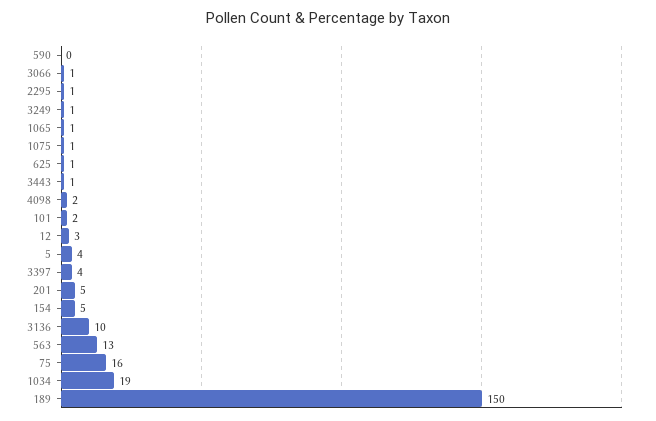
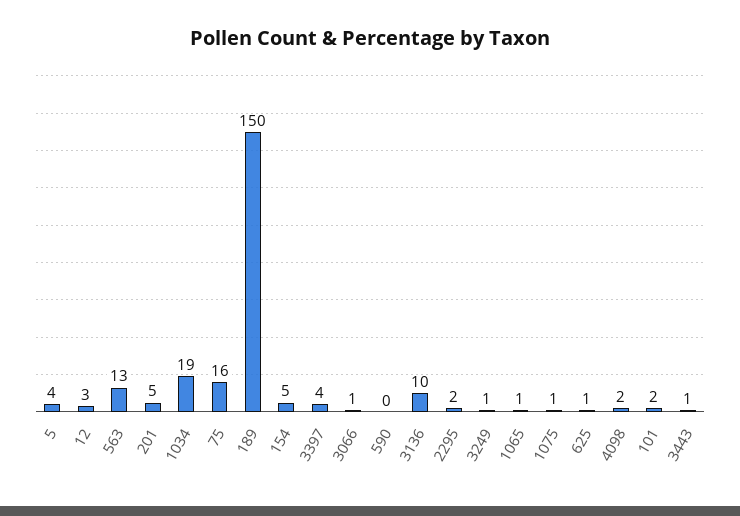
2295: 1 -> 2

